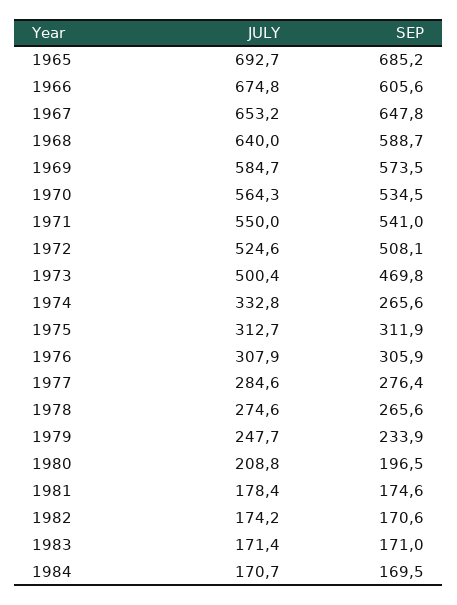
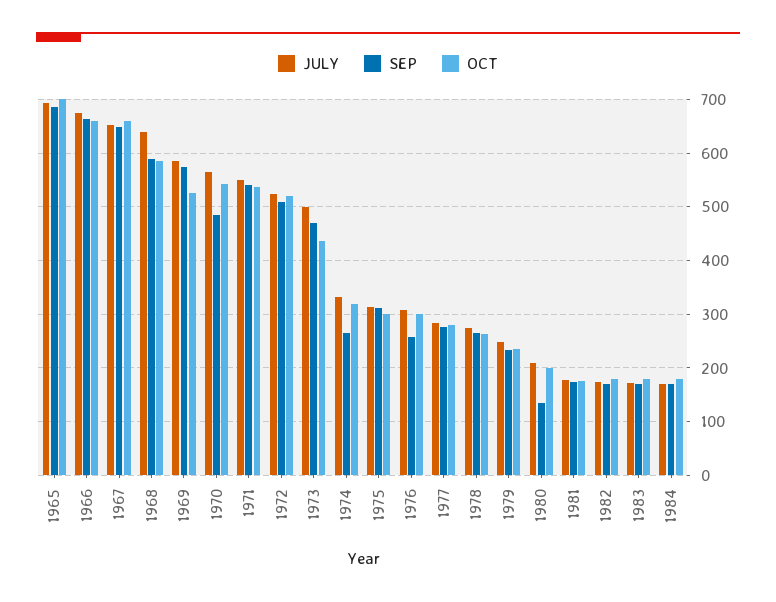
SEP, 1966: 605.6 -> 660
SEP, 1970: 534.5 -> 480
SEP, 1976: 305.9 -> 260
SEP, 1980: 196.5 -> 140
OCT, 1965: none -> 700
OCT, 1966: none -> 660
OCT, 1967: none -> 660
OCT, 1968: none -> 580
OCT, 1969: none -> 520
OCT, 1970: none -> 540
OCT, 1971: none -> 540
OCT, 1972: none -> 520
OCT, 1973: none -> 440
OCT, 1974: none -> 320
OCT, 1975: none -> 300
OCT, 1976: none -> 300
OCT, 1977: none -> 280
OCT, 1978: none -> 260
OCT, 1979: none -> 240
OCT, 1980: none -> 200
OCT, 1981: none -> 180
OCT, 1982: none -> 180
OCT, 1983: none -> 180
OCT, 1984: none -> 180

